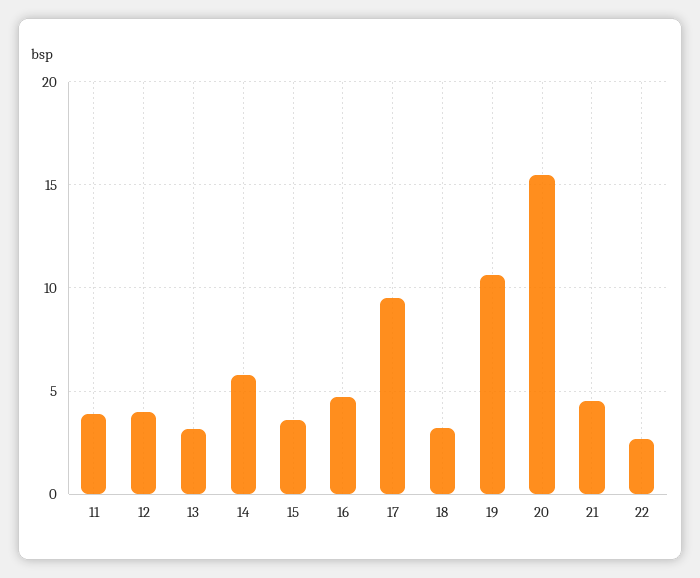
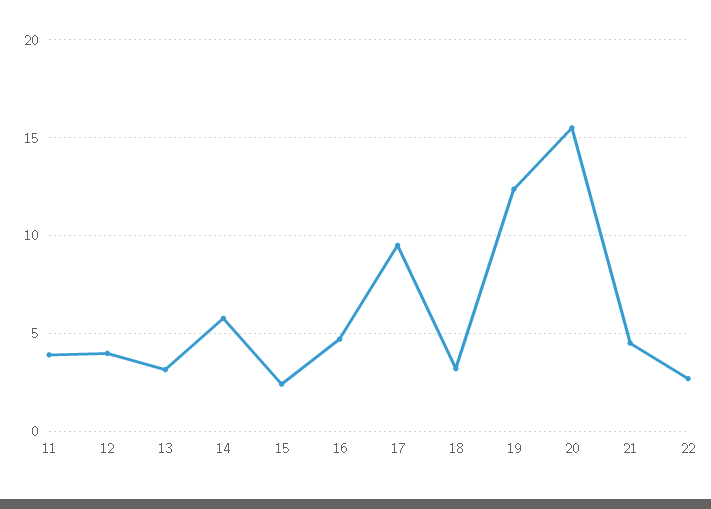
15: 3.5 -> 2.5
19: 10.5 -> 12.5

